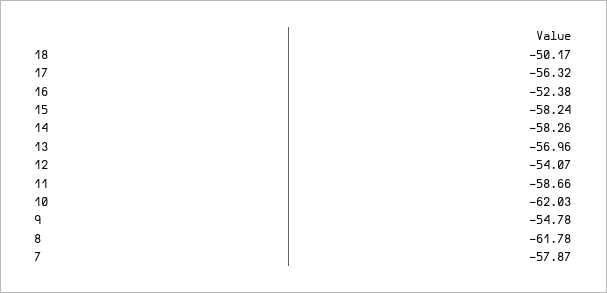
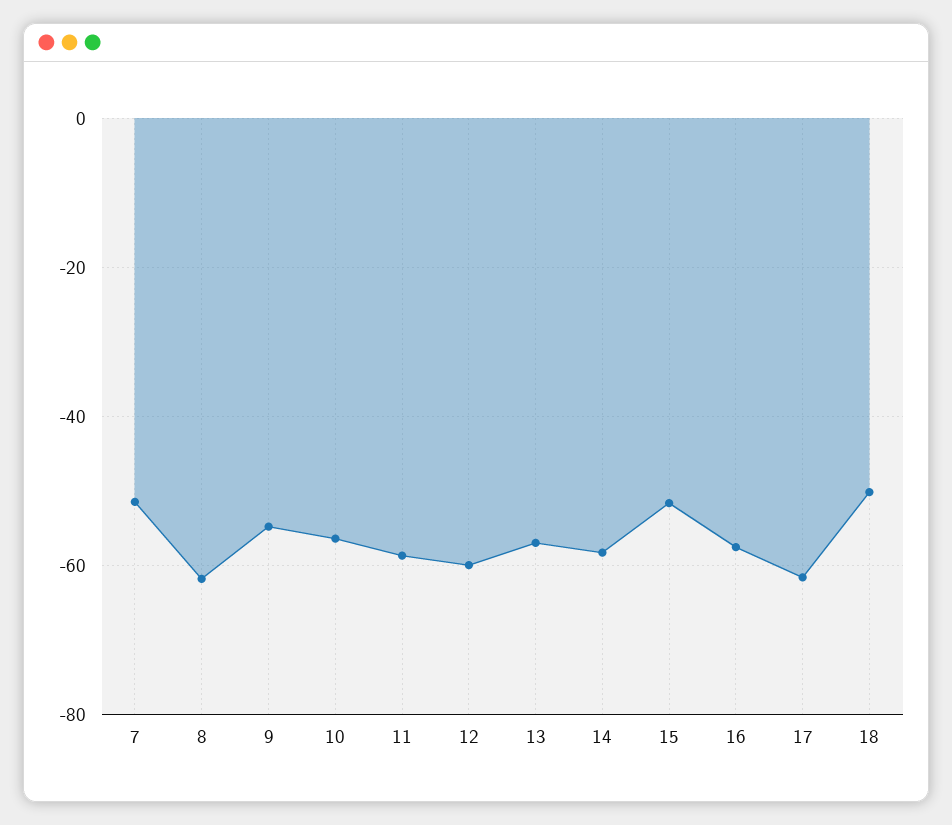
17: -56.32 -> -62
16: -52.38 -> -58
15: -58.24 -> -52
12: -54.07 -> -60
10: -62.03 -> -56
7: -57.87 -> -52

